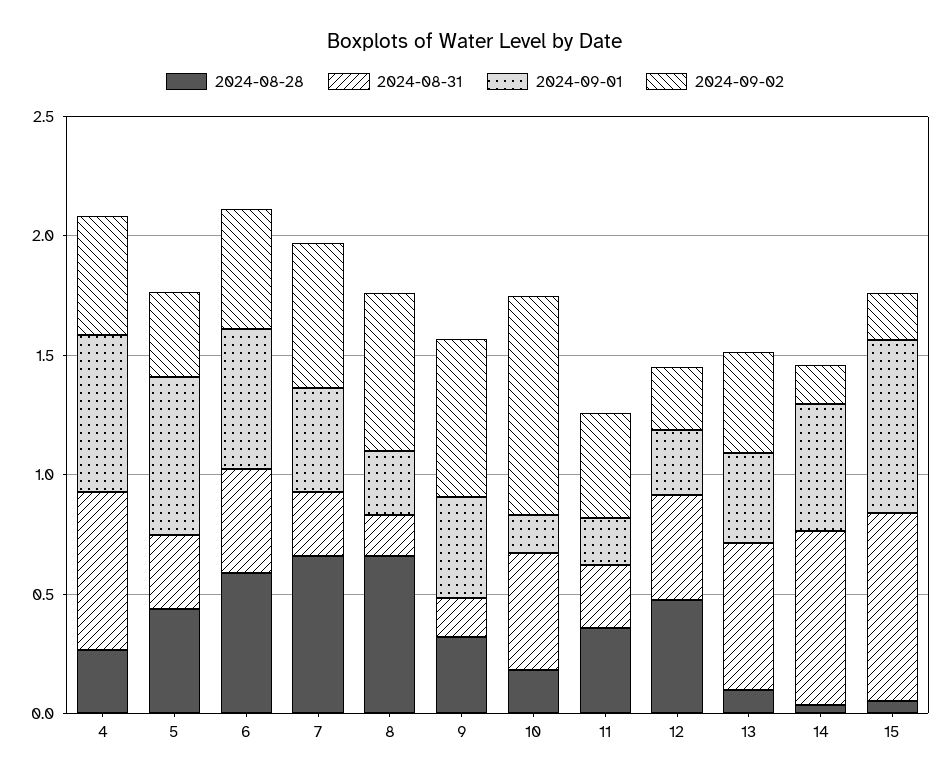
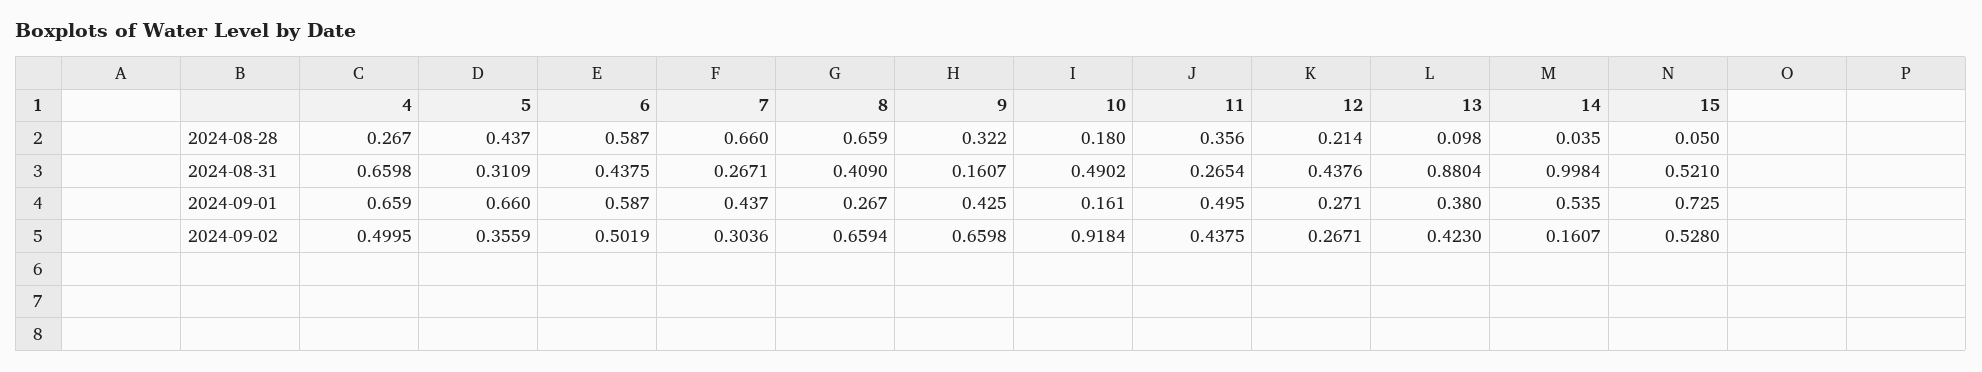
2024-09-02, 7: 0.6 -> 0.3036
2024-08-31, 8: 0.2 -> 0.409
2024-09-01, 11: 0.2 -> 0.495
2024-08-28, 12: 0.5 -> 0.214
2024-08-31, 13: 0.6 -> 0.8804
2024-08-31, 14: 0.7 -> 0.9984
2024-08-31, 15: 0.8 -> 0.521
2024-09-02, 15: 0.2 -> 0.528

